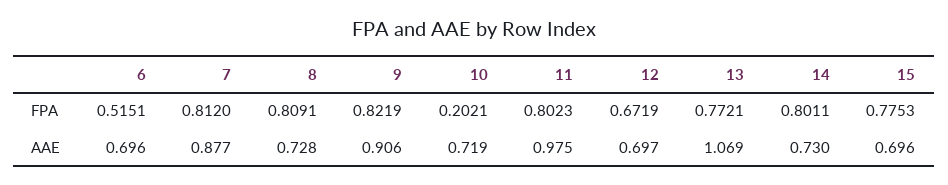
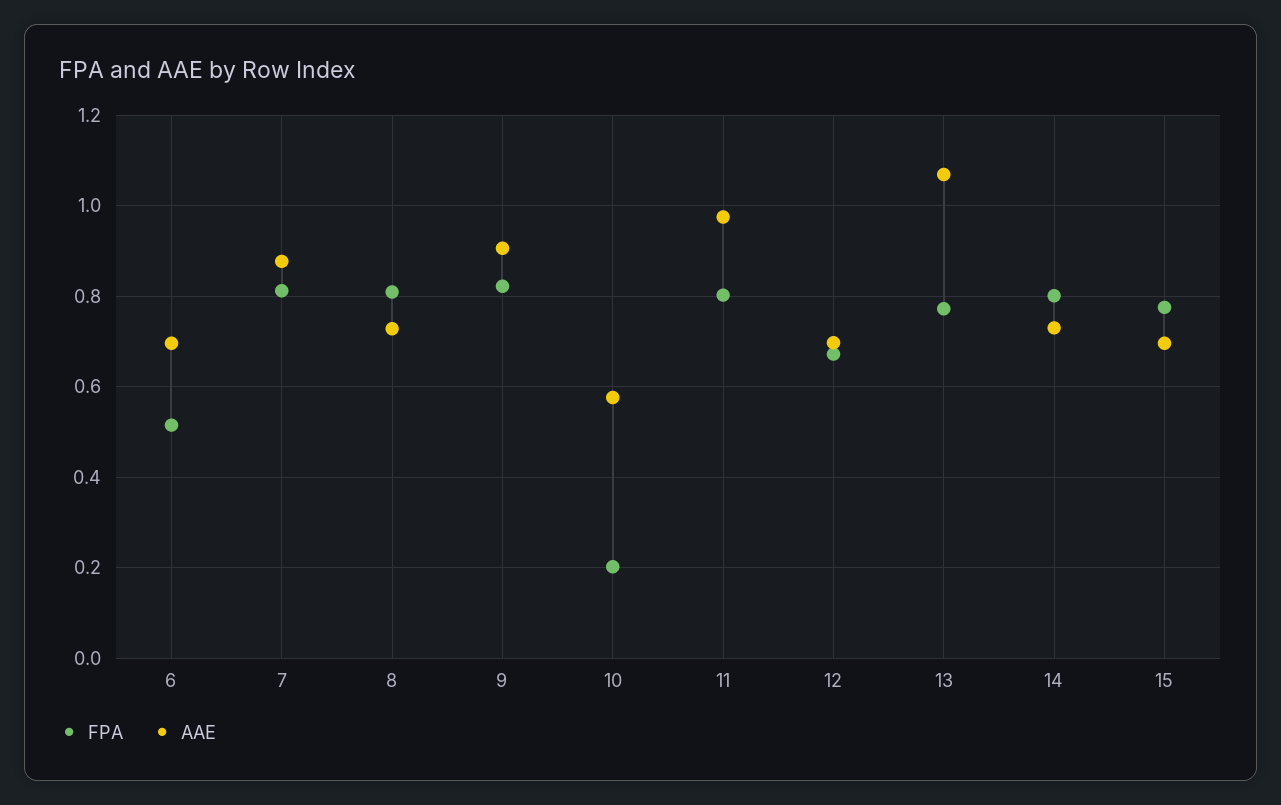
AAE, 10: 0.719 -> 0.58

